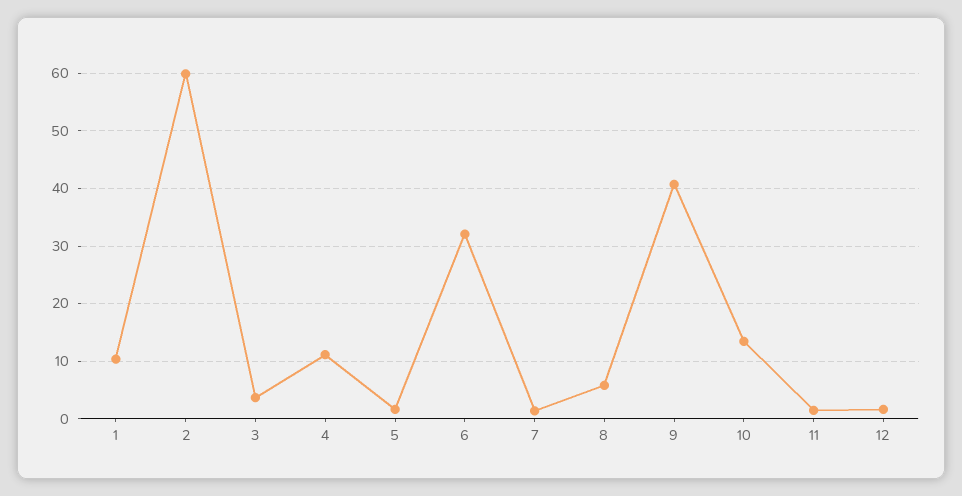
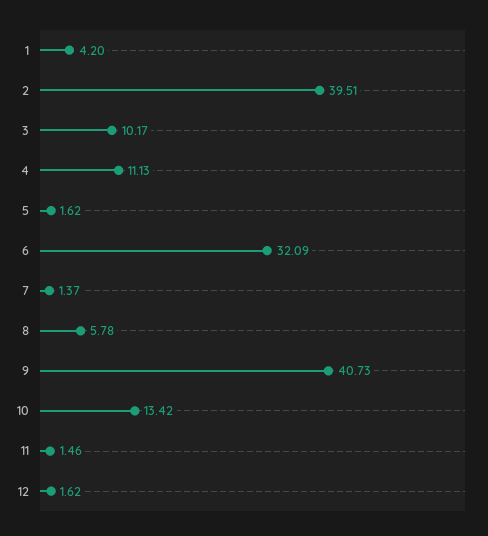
1: 10 -> 4.2
2: 60 -> 39.51
3: 4 -> 10.17

